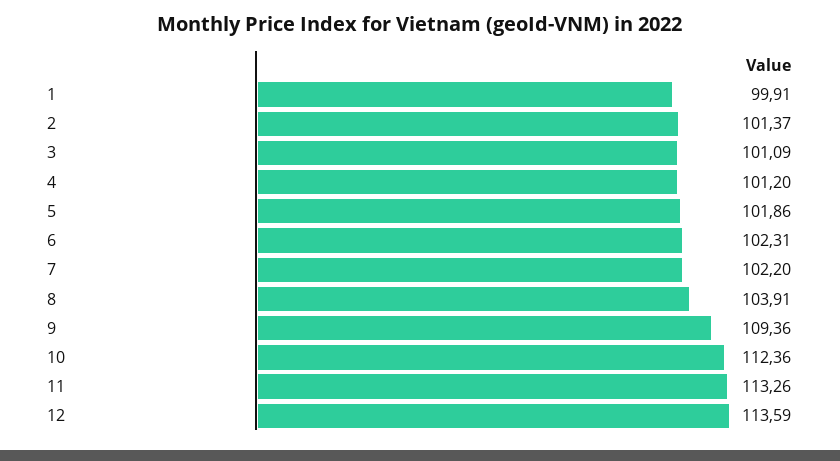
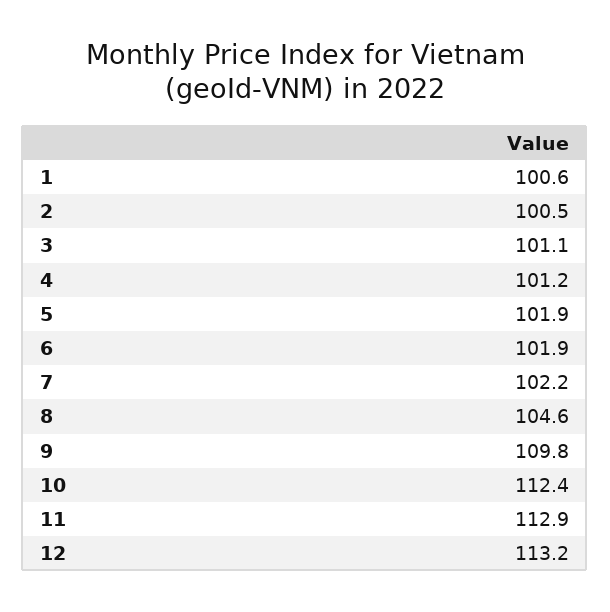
1: 99.91 -> 100.6
2: 101.37 -> 100.5
6: 102.31 -> 101.9
8: 103.91 -> 104.6
9: 109.36 -> 109.8
11: 113.26 -> 112.9
12: 113.59 -> 113.2

